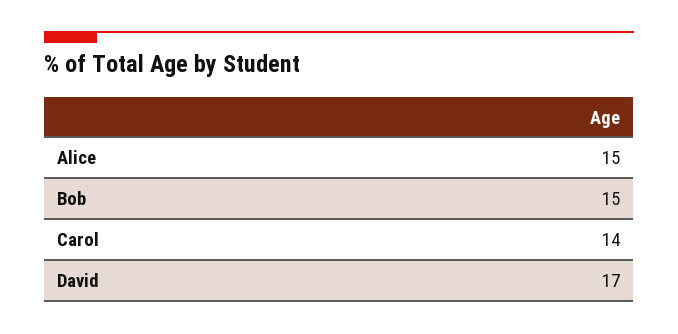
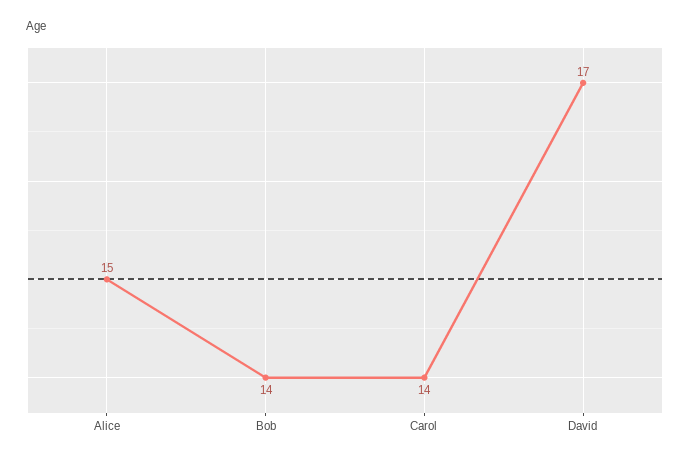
Bob: 15 -> 14

